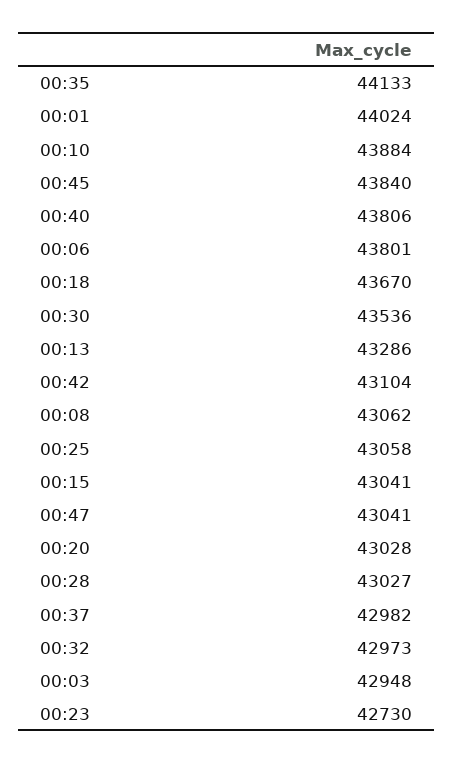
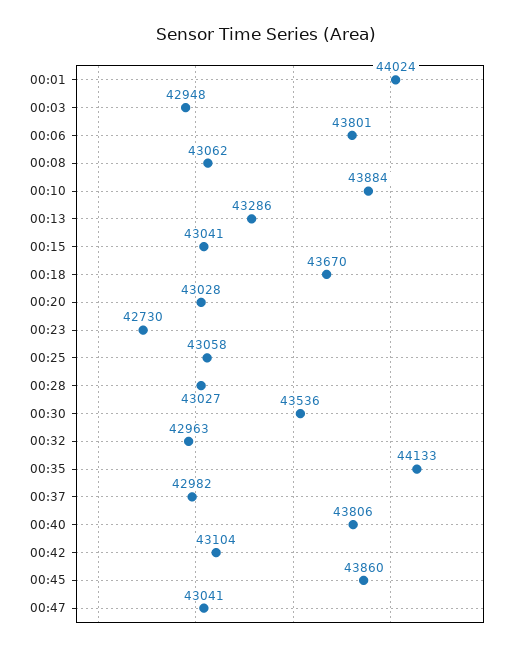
00:45: 43840 -> 43860
00:32: 42973 -> 42963

